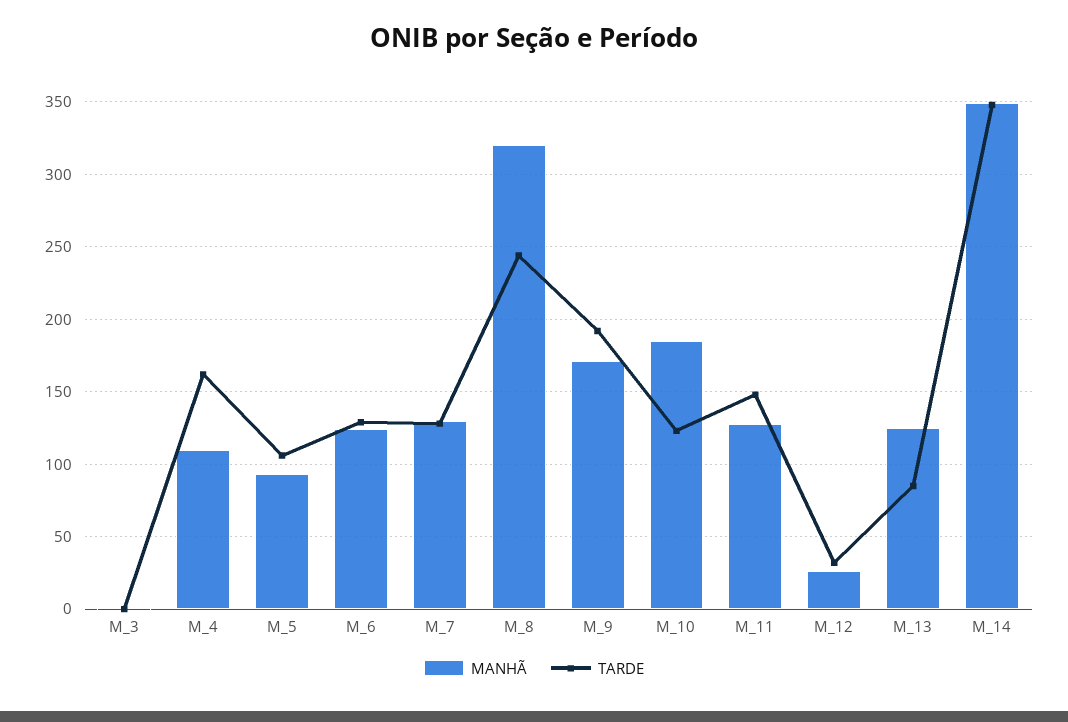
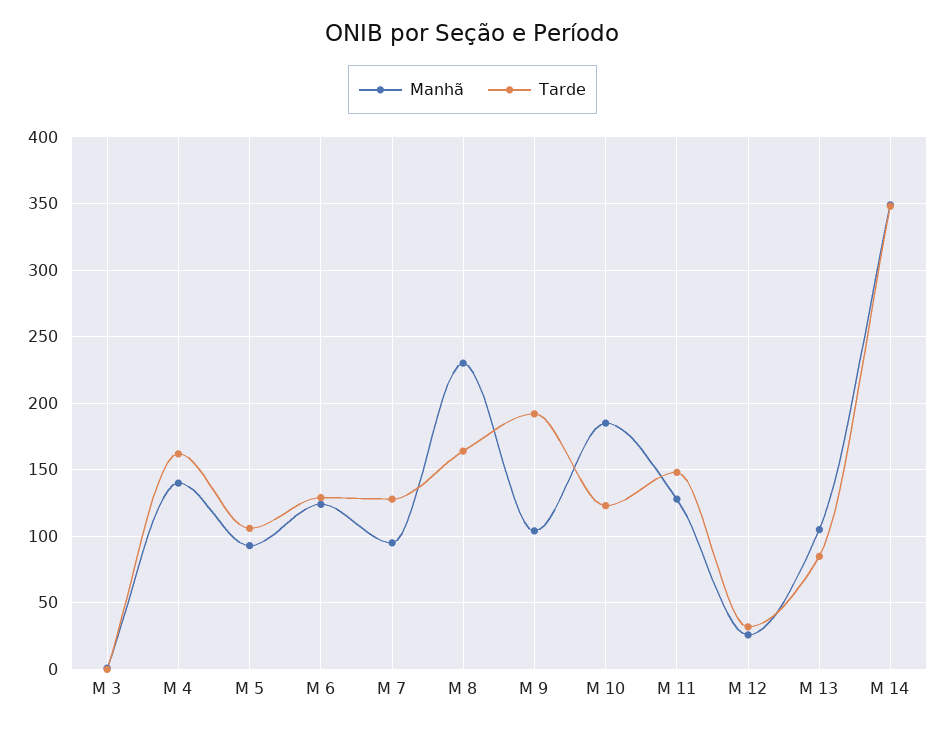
MANHÃ, M_4: 110 -> 140
MANHÃ, M_7: 130 -> 95
MANHÃ, M_8: 320 -> 230
TARDE, M_8: 245 -> 165
MANHÃ, M_9: 170 -> 105
MANHÃ, M_13: 125 -> 105

